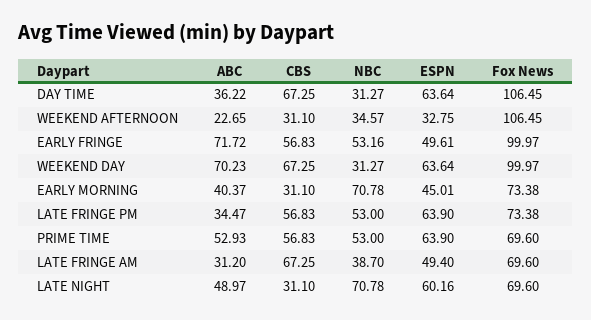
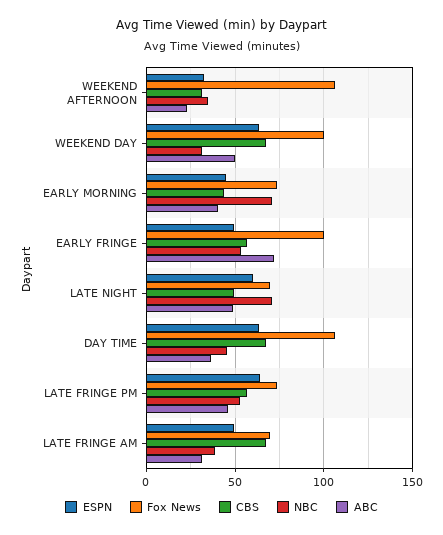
NBC, DAY TIME: 31.27 -> 45
ABC, WEEKEND DAY: 70.23 -> 50
CBS, EARLY MORNING: 31.1 -> 45
ABC, LATE FRINGE PM: 34.47 -> 45
ABC, PRIME TIME: 52.93 -> none
CBS, PRIME TIME: 56.83 -> none
NBC, PRIME TIME: 53 -> none
ESPN, PRIME TIME: 63.9 -> none
Fox News, PRIME TIME: 69.6 -> none
CBS, LATE NIGHT: 31.1 -> 50

